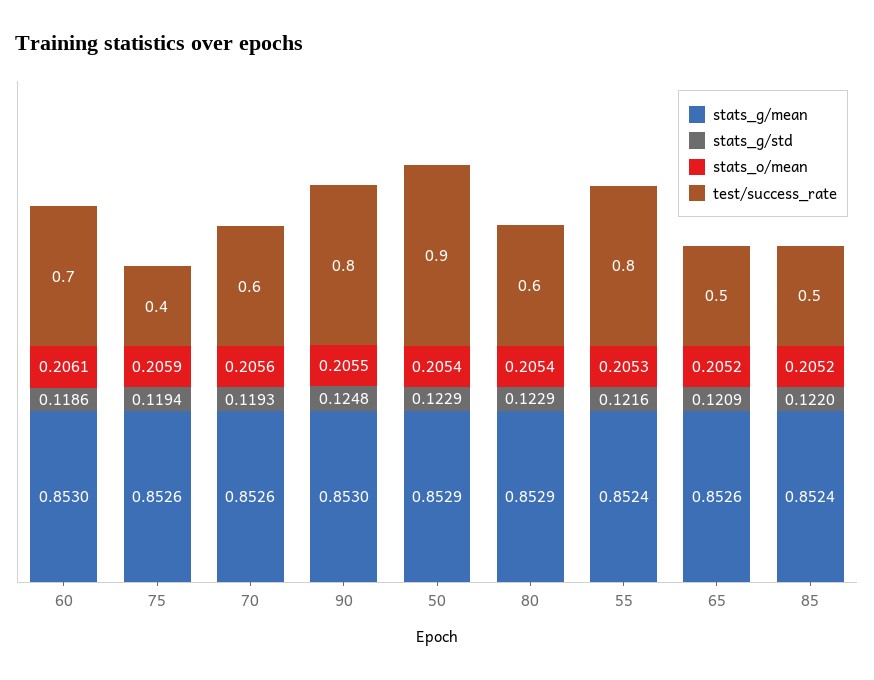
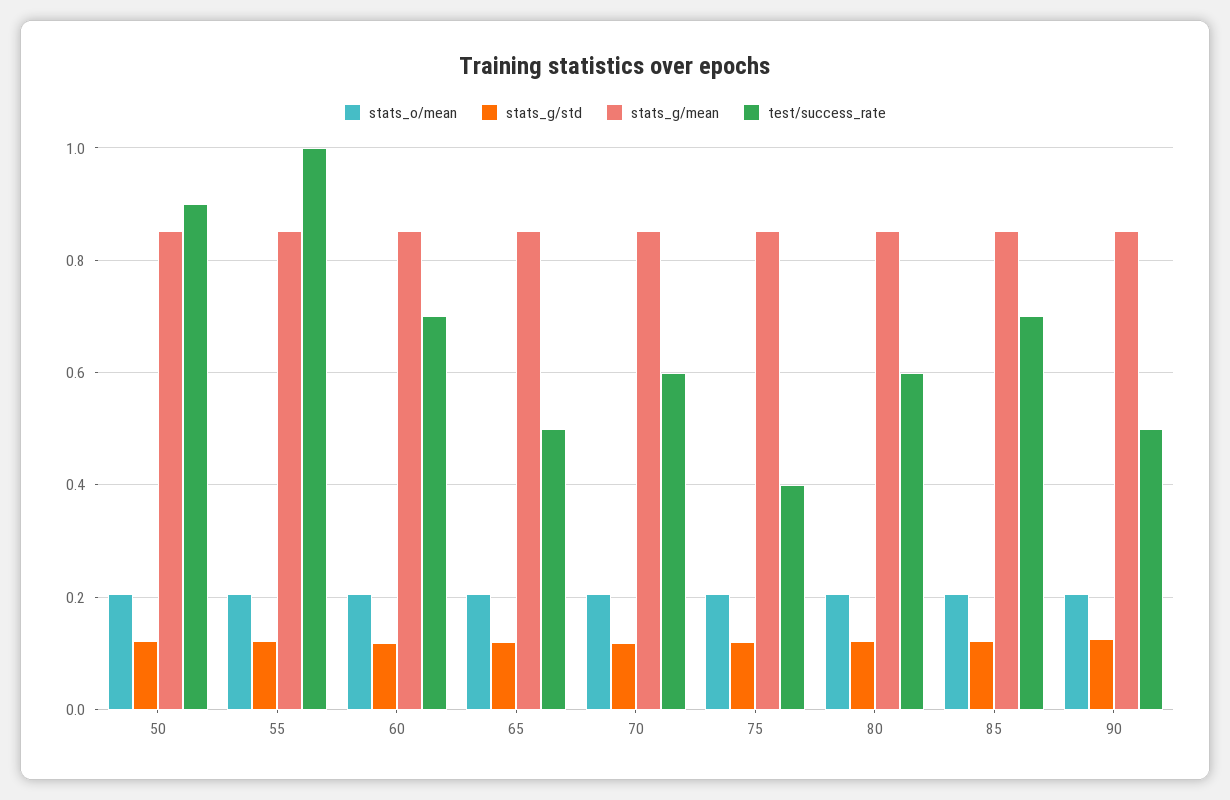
test/success_rate, 90: 0.8 -> 0.5
test/success_rate, 55: 0.8 -> 1
test/success_rate, 85: 0.5 -> 0.7

